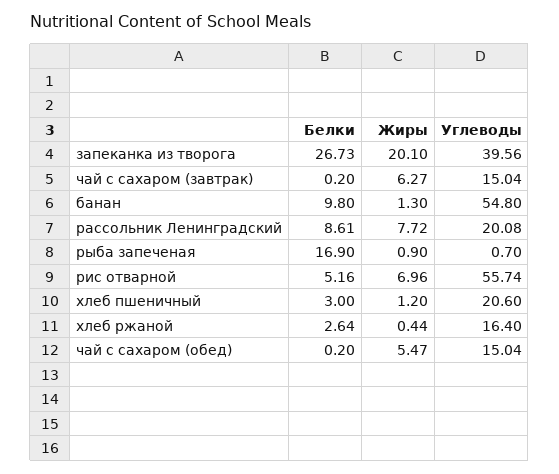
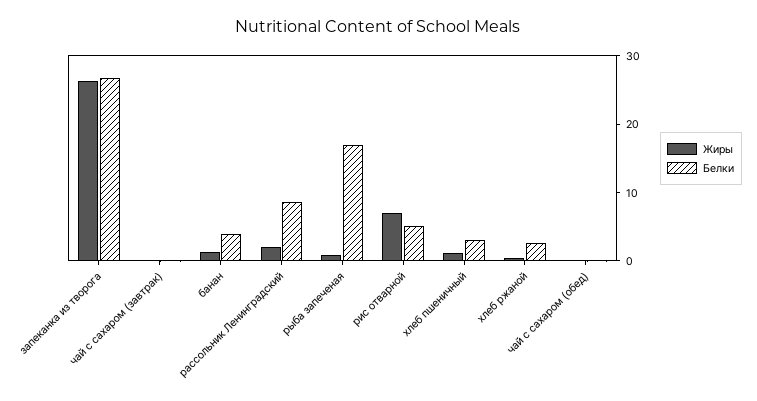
Жиры, запеканка из творога: 20.1 -> 26
Углеводы, запеканка из творога: 39.56 -> none
Жиры, чай с сахаром (завтрак): 6.27 -> 0
Углеводы, чай с сахаром (завтрак): 15.04 -> none
Белки, банан: 9.8 -> 4
Углеводы, банан: 54.8 -> none
Жиры, рассольник Ленинградский: 7.72 -> 2
Углеводы, рассольник Ленинградский: 20.08 -> none
Углеводы, рыба запеченая: 0.7 -> none
Углеводы, рис отварной: 55.74 -> none
Углеводы, хлеб пшеничный: 20.6 -> none
Углеводы, хлеб ржаной: 16.4 -> none
Жиры, чай с сахаром (обед): 5.47 -> 0
Углеводы, чай с сахаром (обед): 15.04 -> none

